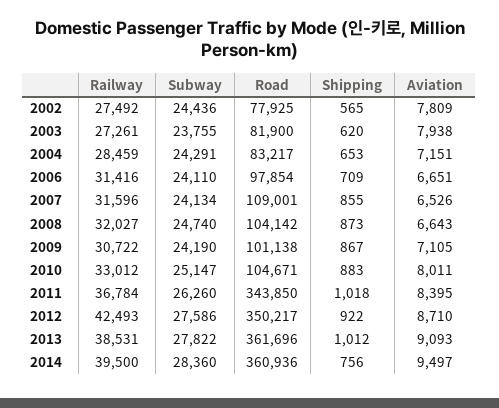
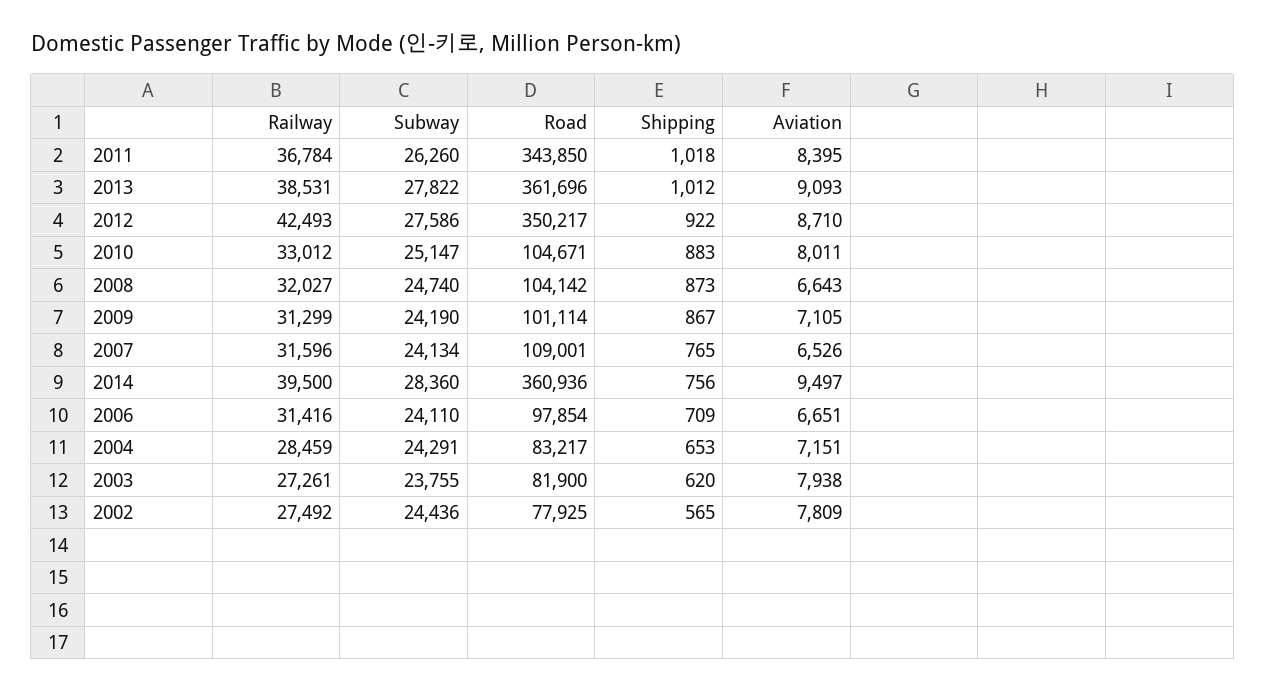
Shipping, 2007: 855 -> 765
Railway, 2009: 30722 -> 31299
Road, 2009: 101138 -> 101114

